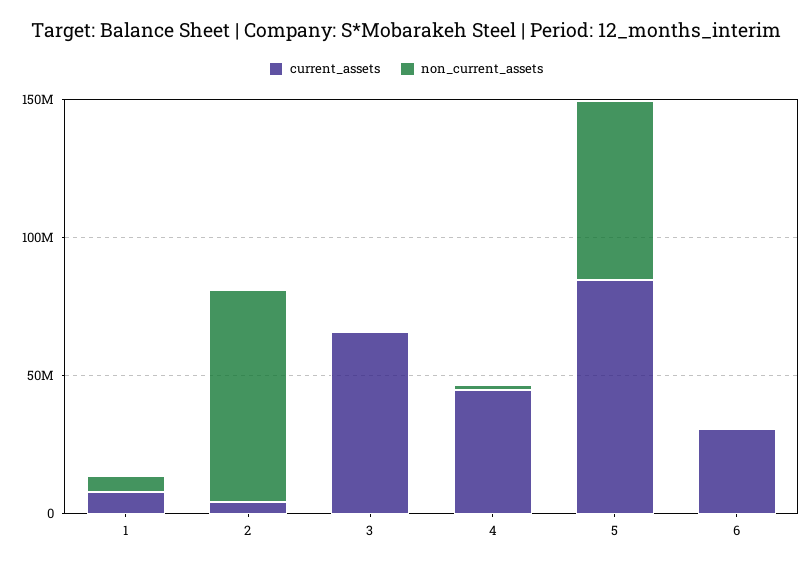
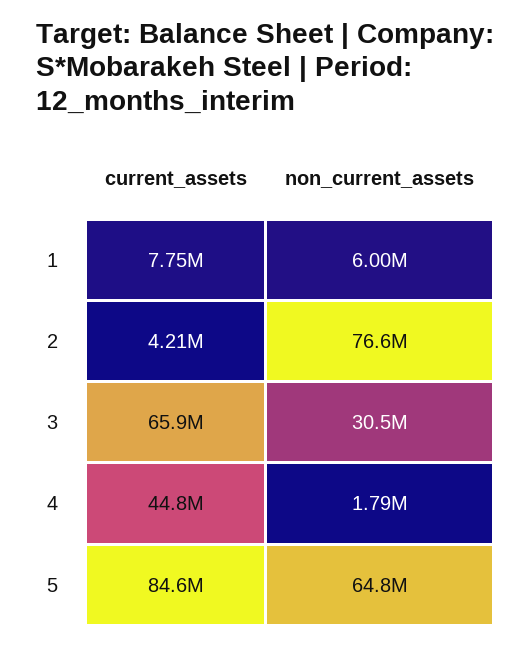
non_current_assets, 3: 0 -> 30500000
current_assets, 6: 30000000 -> none
non_current_assets, 6: 0 -> none

